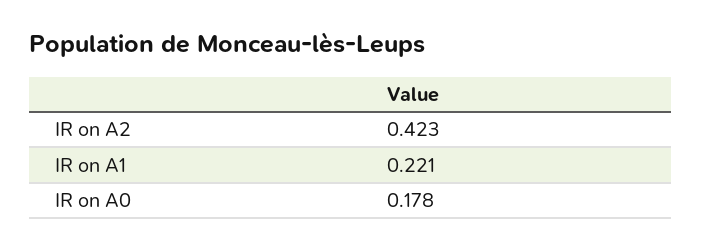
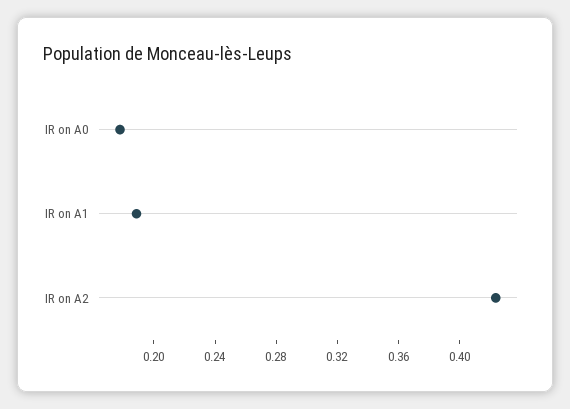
IR on A1: 0.221 -> 0.19

